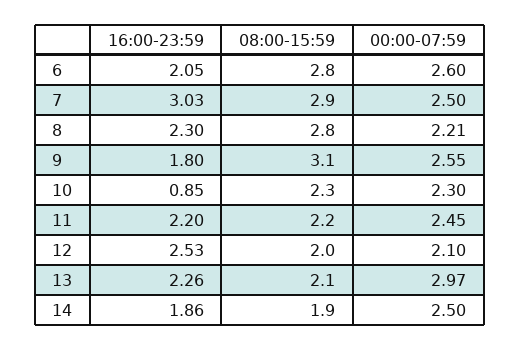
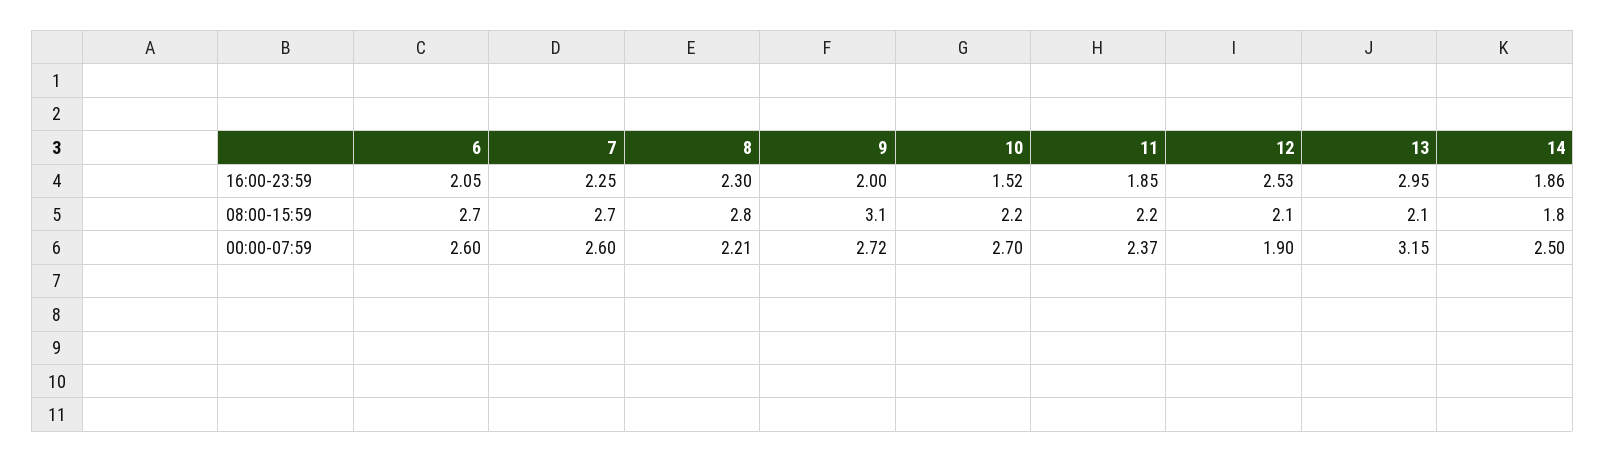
08:00-15:59, 6: 2.8 -> 2.7
16:00-23:59, 7: 3.03 -> 2.25
08:00-15:59, 7: 2.9 -> 2.7
00:00-07:59, 7: 2.5 -> 2.6
16:00-23:59, 9: 1.8 -> 2
00:00-07:59, 9: 2.55 -> 2.72
16:00-23:59, 10: 0.85 -> 1.52
08:00-15:59, 10: 2.3 -> 2.2
00:00-07:59, 10: 2.3 -> 2.7
16:00-23:59, 11: 2.2 -> 1.85
00:00-07:59, 11: 2.45 -> 2.37
08:00-15:59, 12: 2 -> 2.1
00:00-07:59, 12: 2.1 -> 1.9
16:00-23:59, 13: 2.26 -> 2.95
00:00-07:59, 13: 2.97 -> 3.15
08:00-15:59, 14: 1.9 -> 1.8

